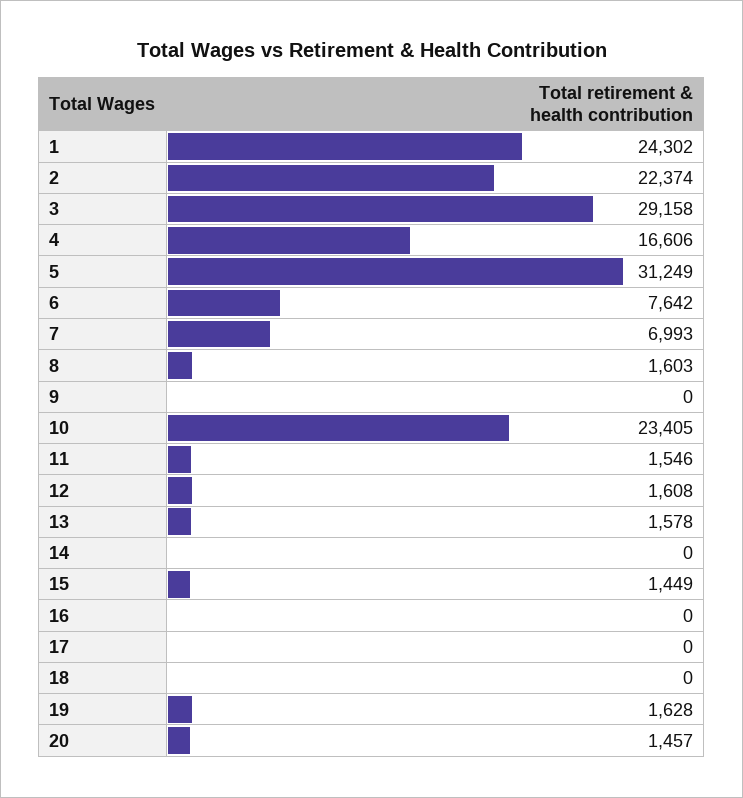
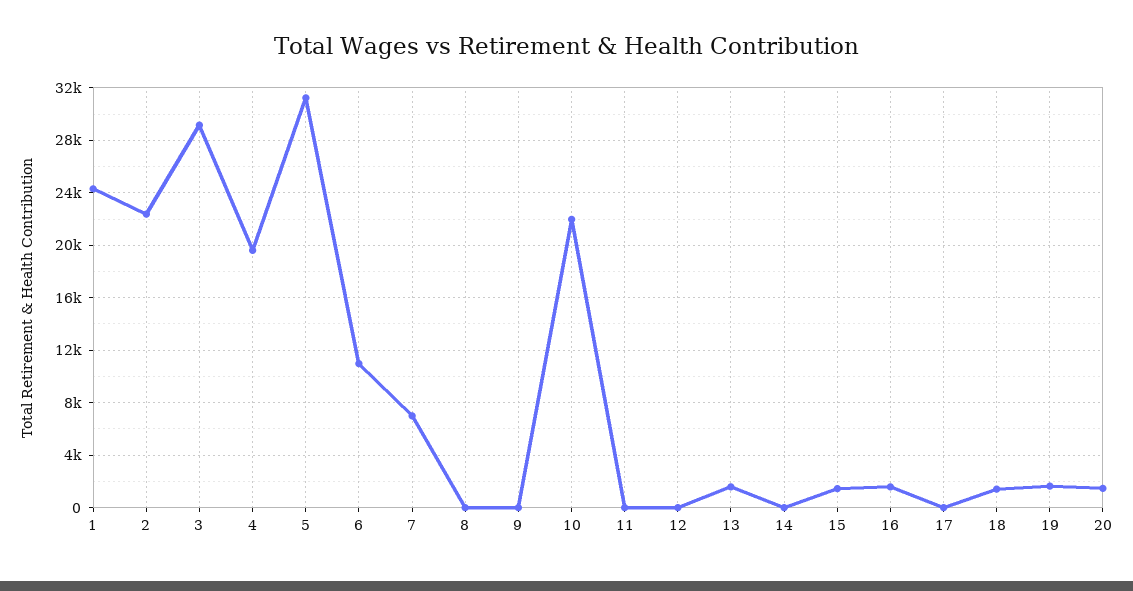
4: 16606 -> 19500
6: 7642 -> 11000
8: 1603 -> 0
10: 23405 -> 22000
11: 1546 -> 0
12: 1608 -> 0
16: 0 -> 1500
18: 0 -> 1500

